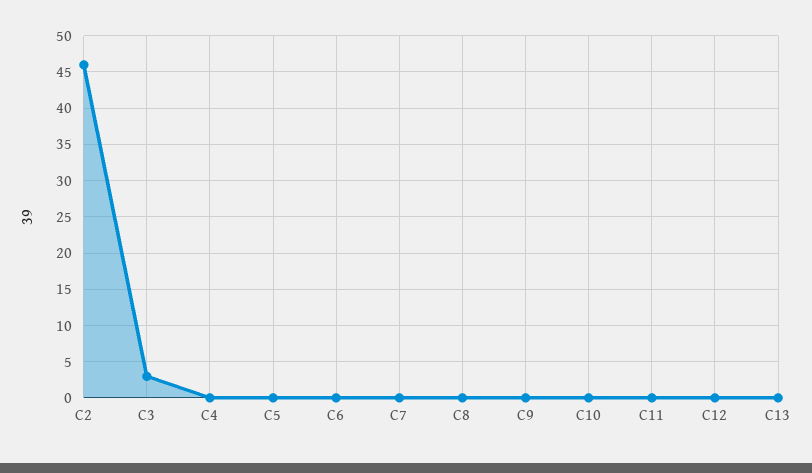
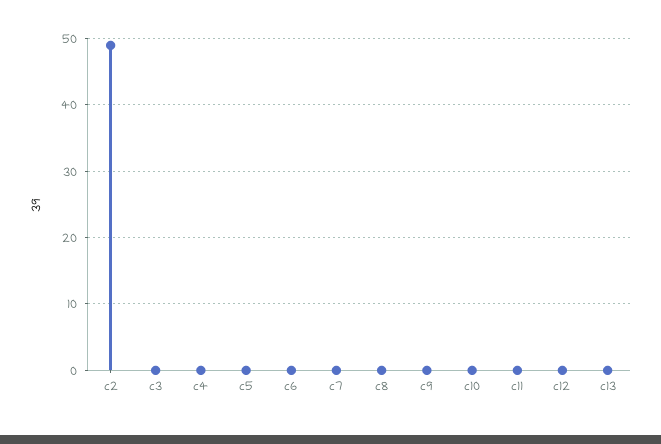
C2: 46 -> 49
C3: 3 -> 0

